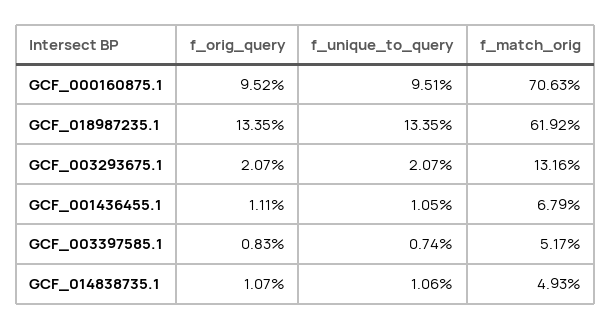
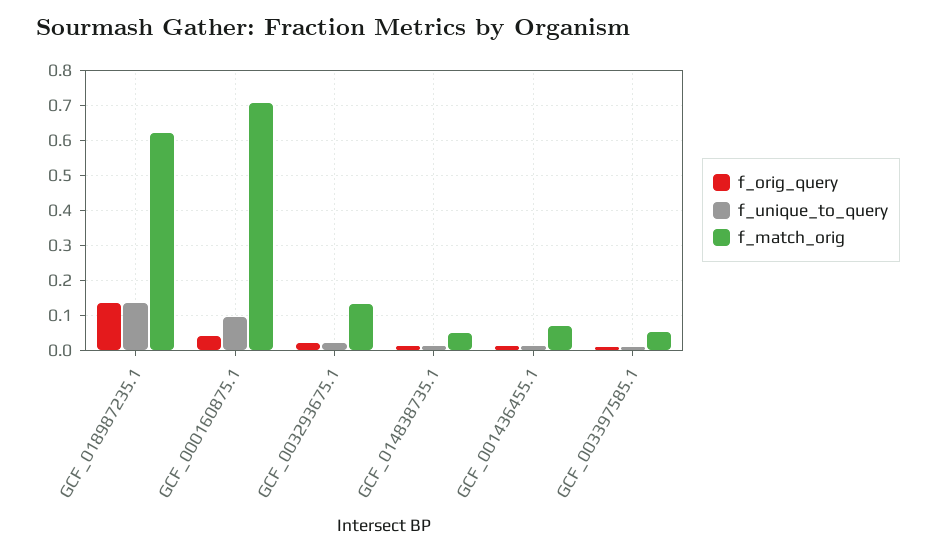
f_orig_query, GCF_000160875.1: 0.0952 -> 0.04

